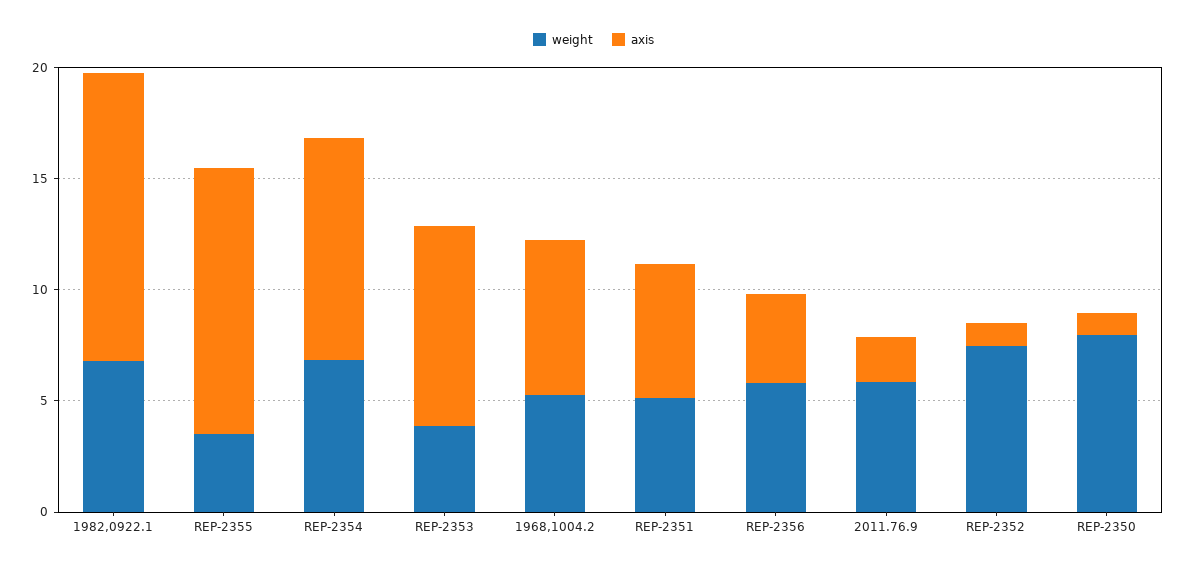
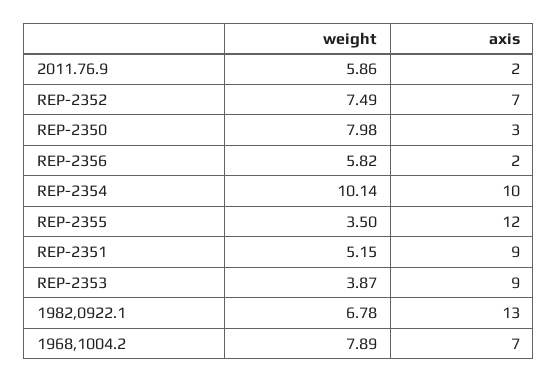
weight, REP-2354: 7 -> 10.14
weight, 1968,1004.2: 5 -> 7.89
axis, REP-2351: 6 -> 9
axis, REP-2356: 4 -> 2
axis, REP-2352: 1 -> 7
axis, REP-2350: 1 -> 3

